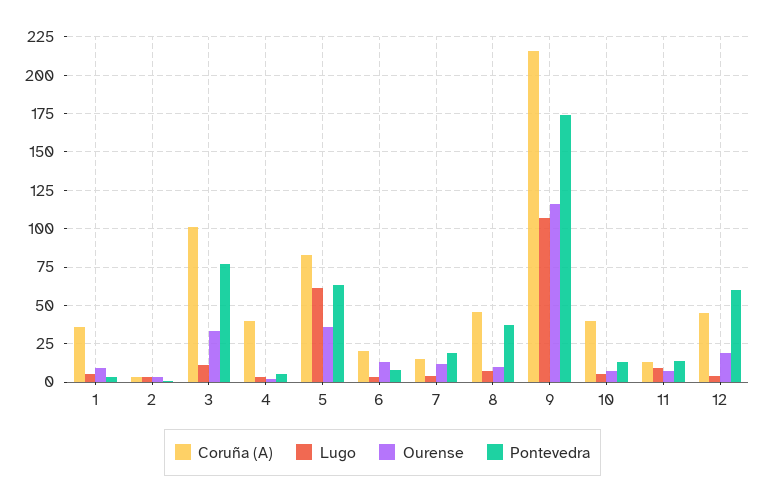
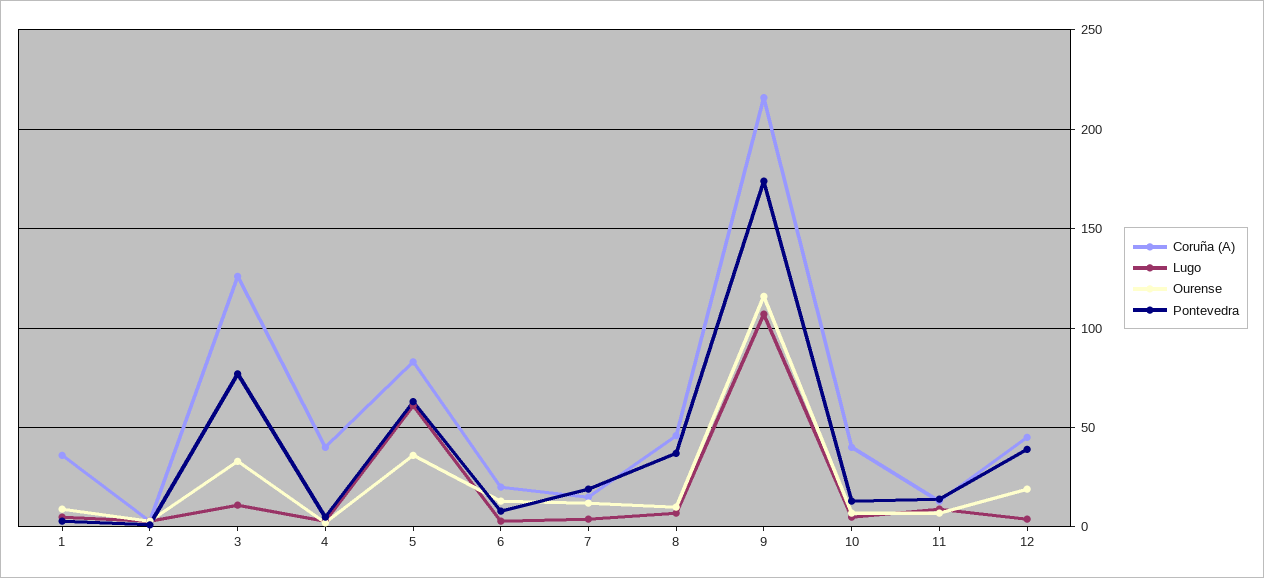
Coruña (A), 3: 100 -> 125
Pontevedra, 12: 60 -> 40

